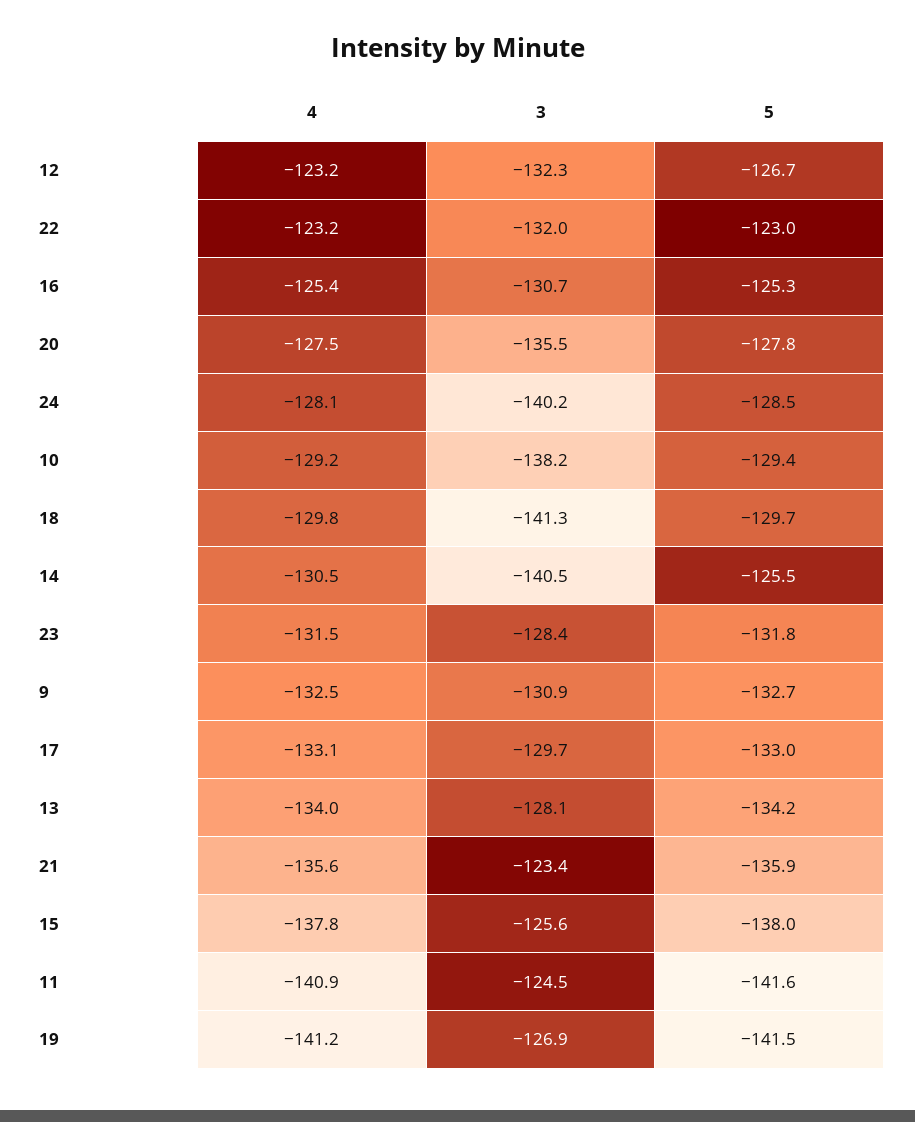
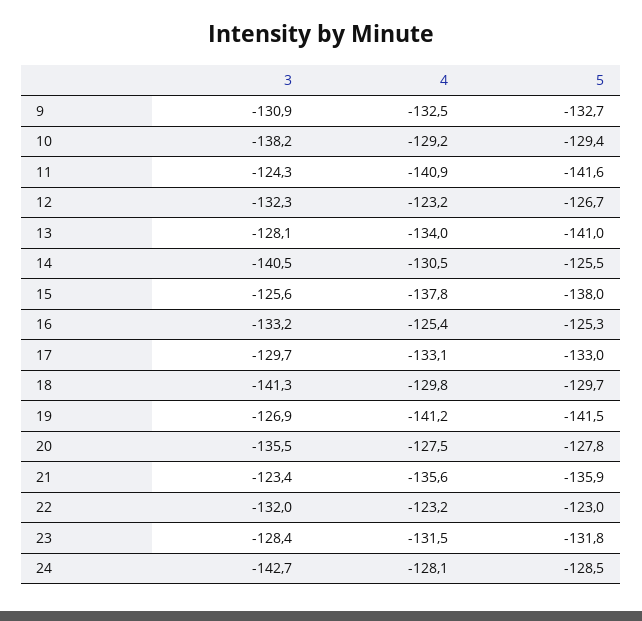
3, 16: -130.7 -> -133.2
3, 24: -140.2 -> -142.7
5, 13: -134.2 -> -141
3, 11: -124.5 -> -124.3

